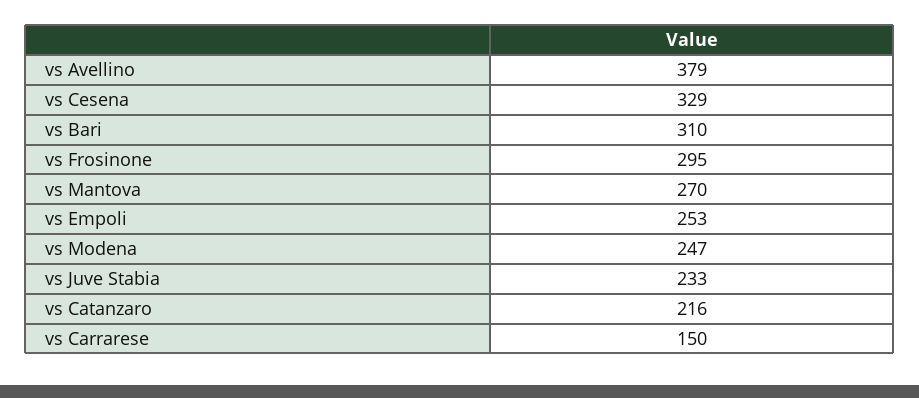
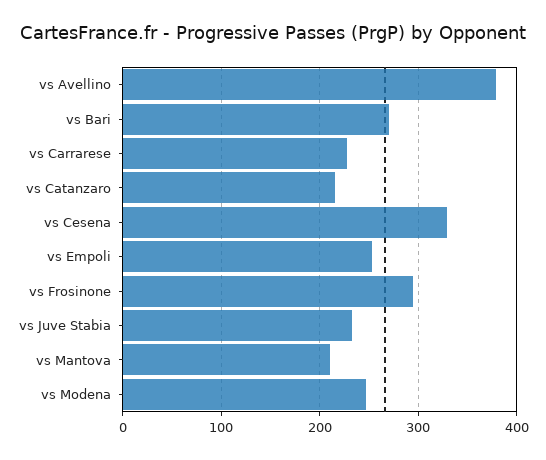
vs Bari: 310 -> 270
vs Mantova: 270 -> 210
vs Carrarese: 150 -> 230

